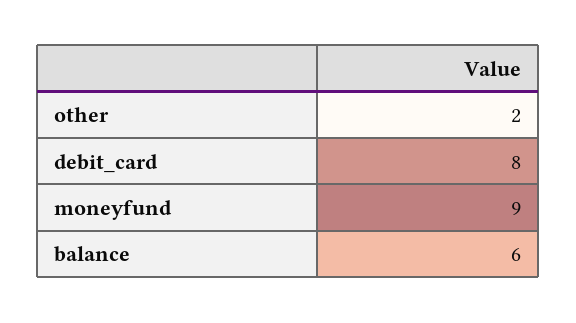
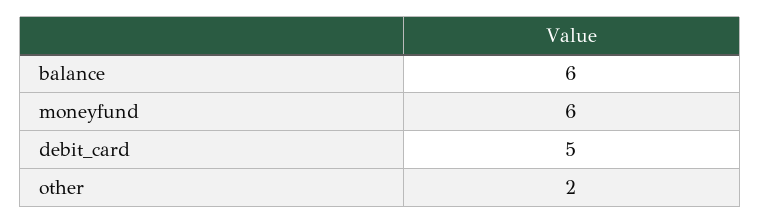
debit_card: 8 -> 5
moneyfund: 9 -> 6

